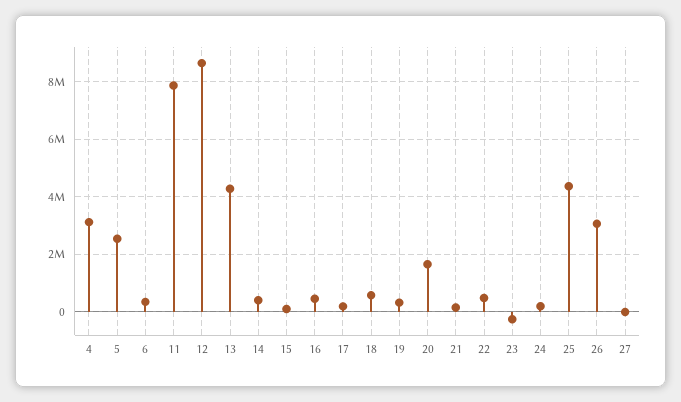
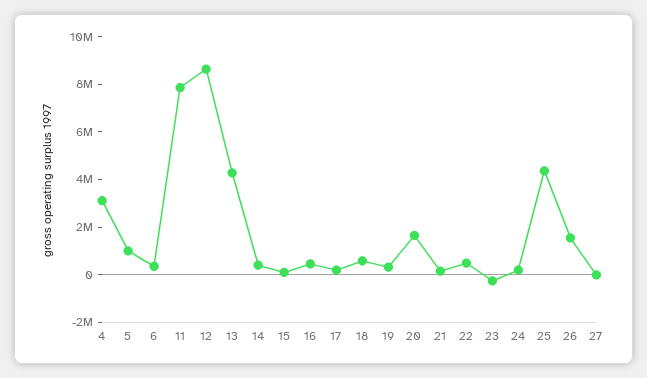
5: 2500000 -> 1000000
26: 3000000 -> 1500000

